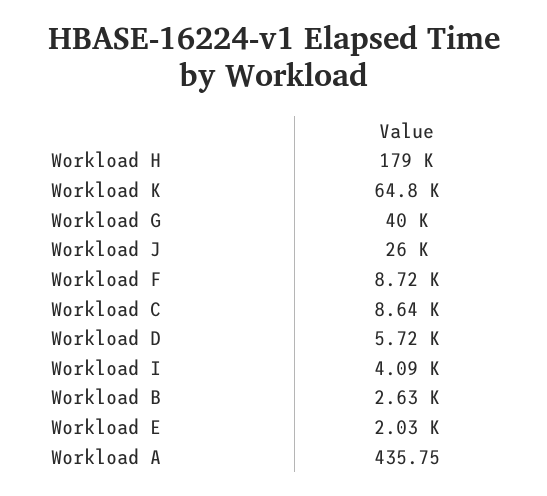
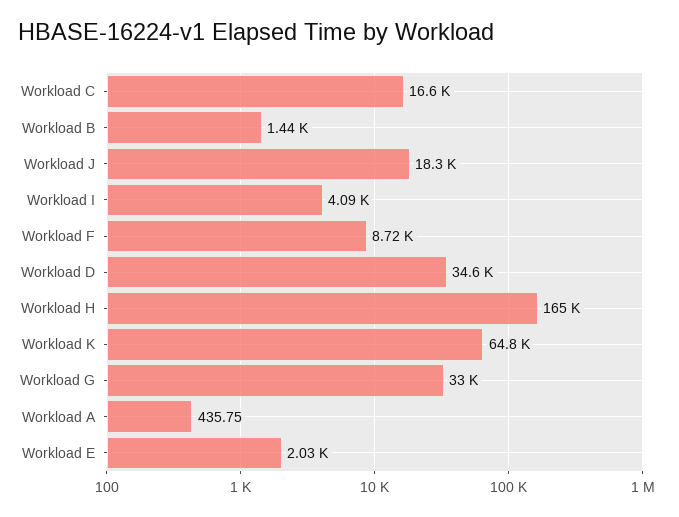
Workload H: 179000 -> 165000
Workload G: 40000 -> 33000
Workload J: 26000 -> 18300
Workload C: 8640 -> 16600
Workload D: 5720 -> 34600
Workload B: 2630 -> 1440

